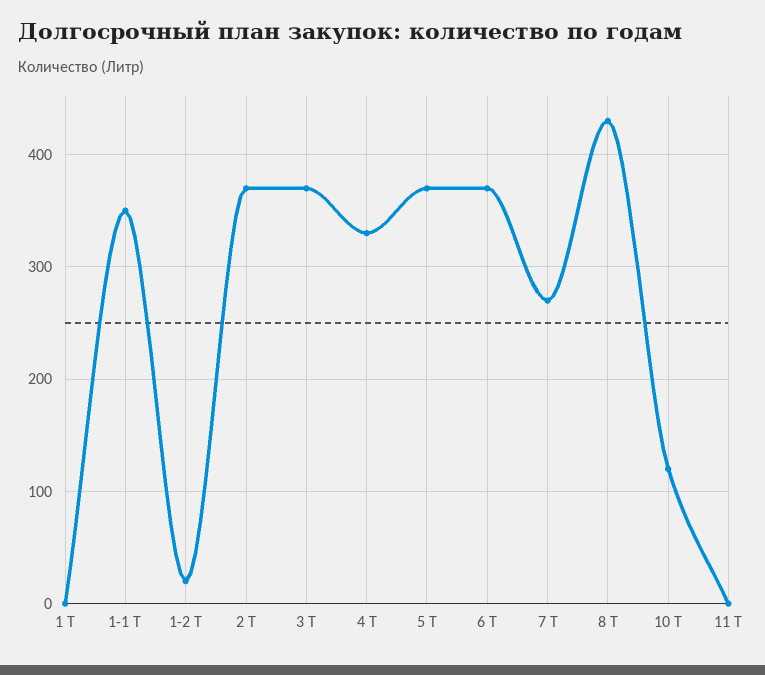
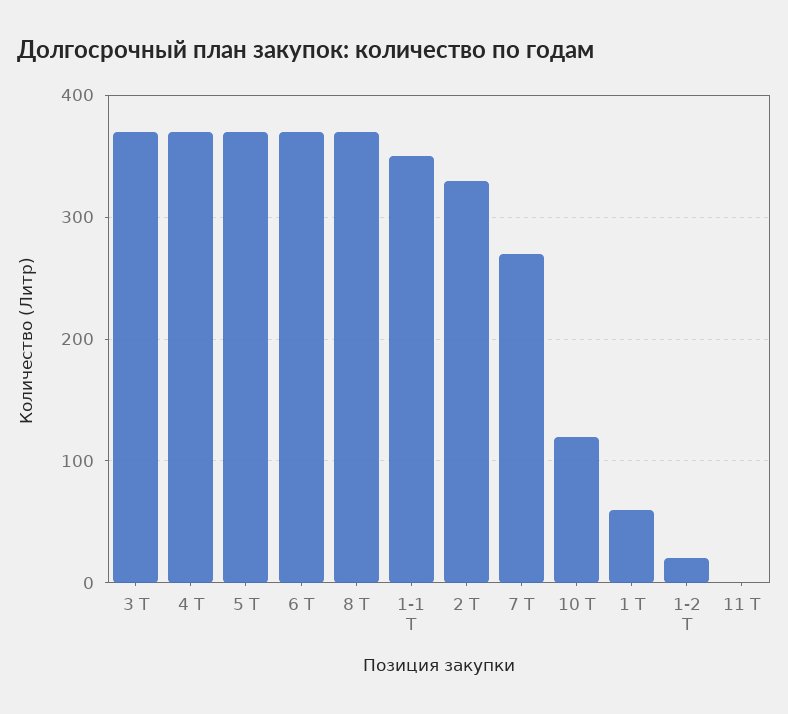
1 Т: 0 -> 60
2 Т: 370 -> 330
4 Т: 330 -> 370
8 Т: 430 -> 370

